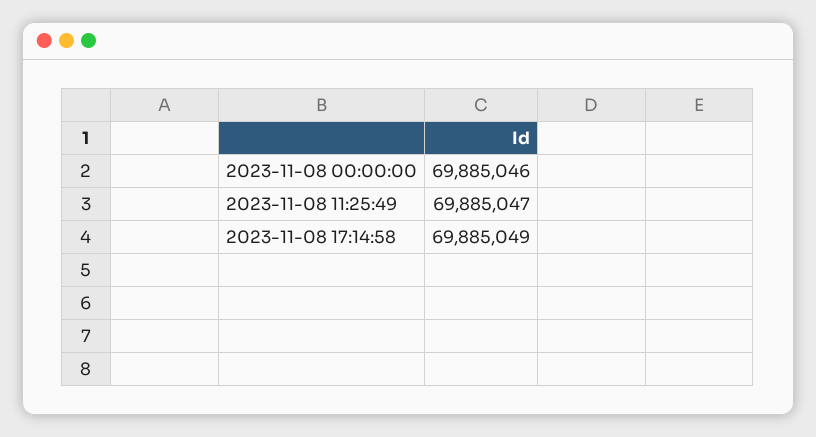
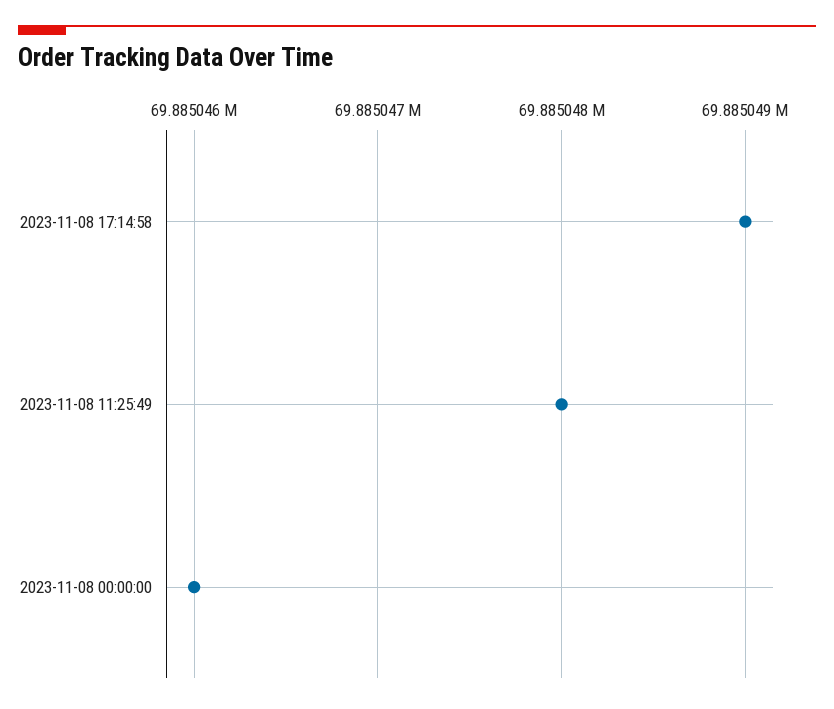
2023-11-08 11:25:49: 69885047 -> 69885048

